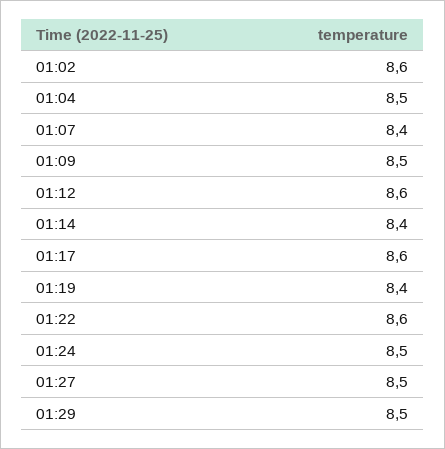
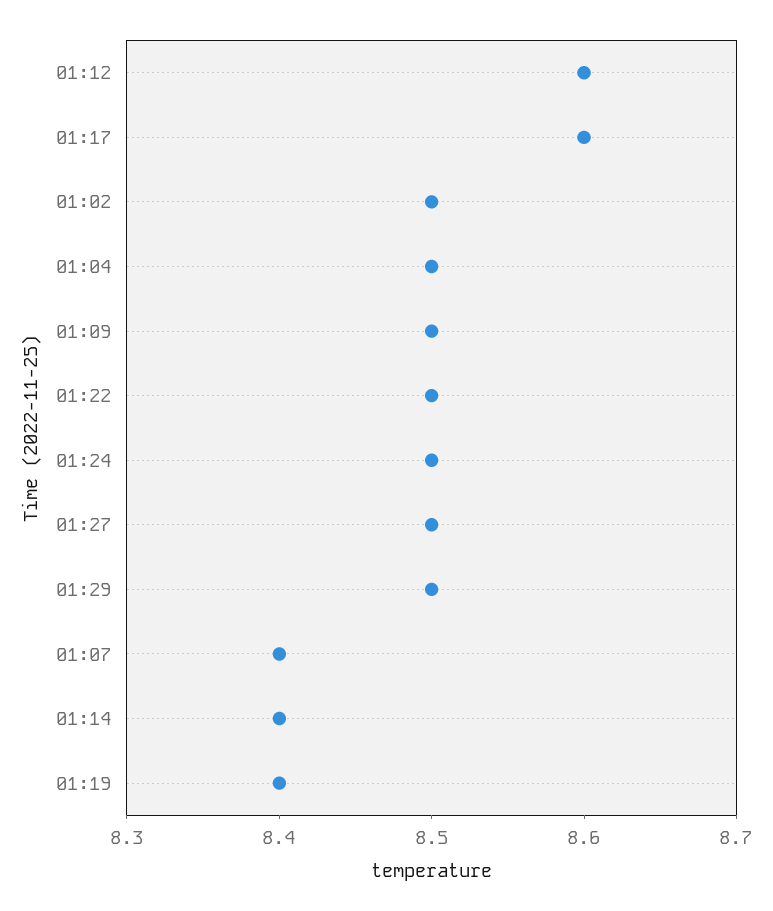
01:02: 8.6 -> 8.5
01:22: 8.6 -> 8.5

